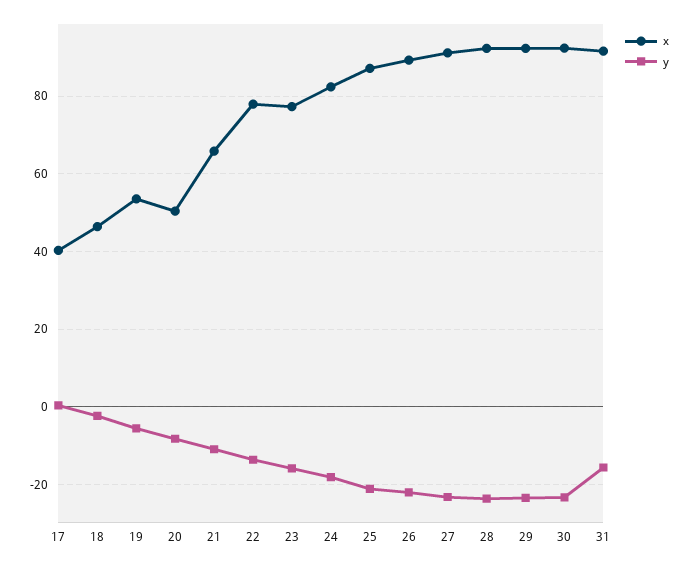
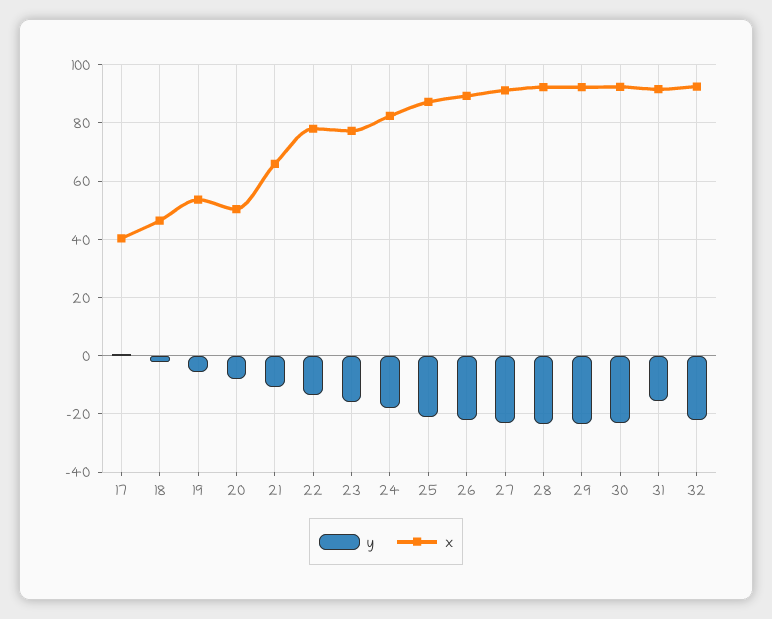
y, 32: none -> -22.5
x, 32: none -> 92.5

